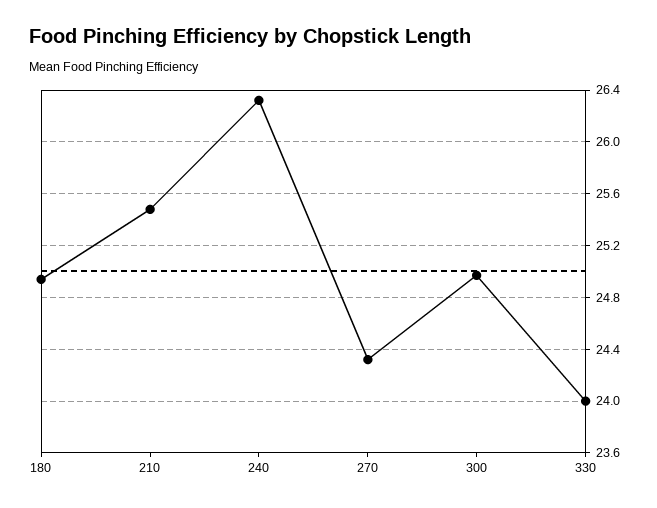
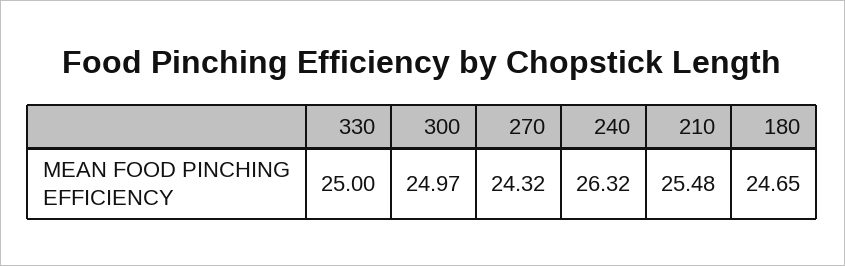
180: 24.95 -> 24.65
330: 24 -> 25

